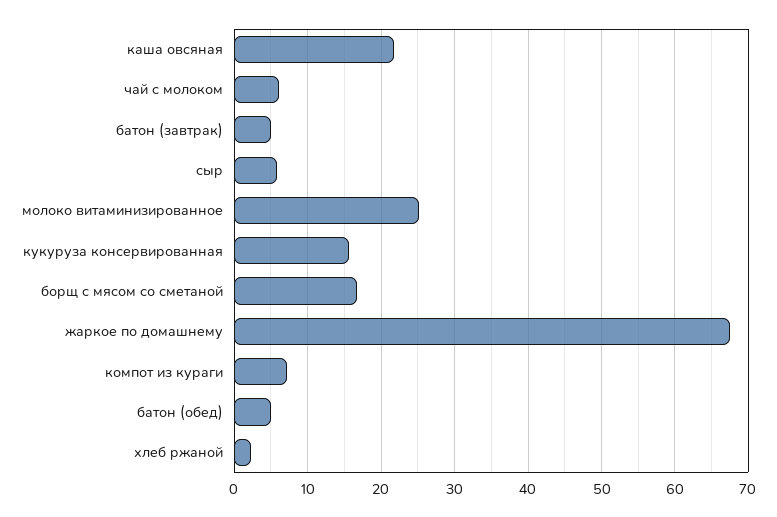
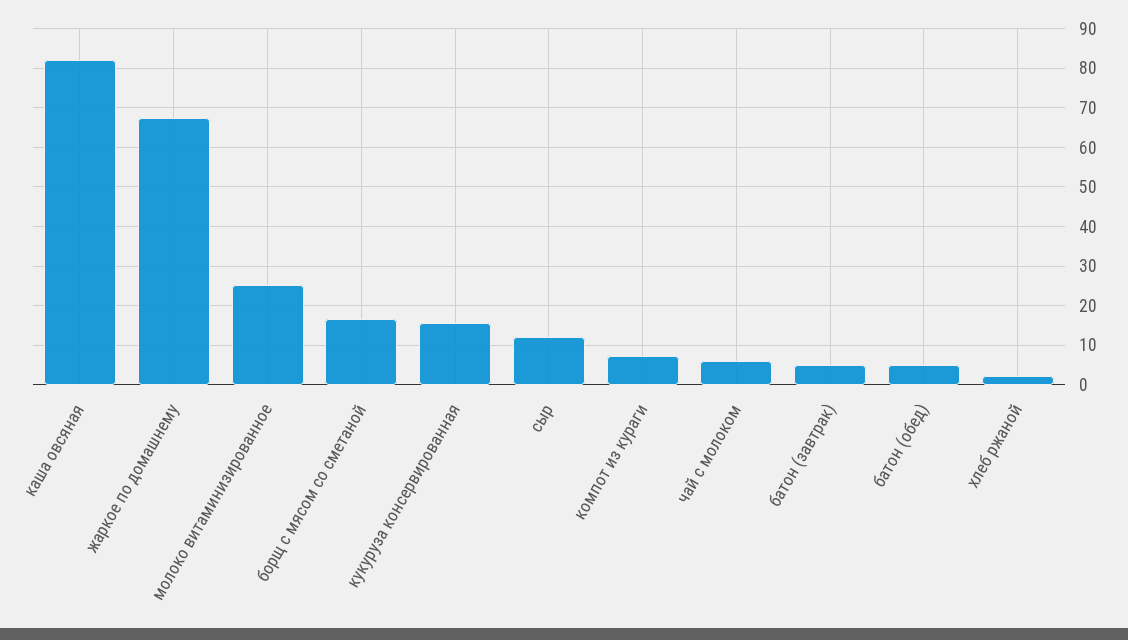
каша овсяная: 22 -> 82
сыр: 6 -> 12

